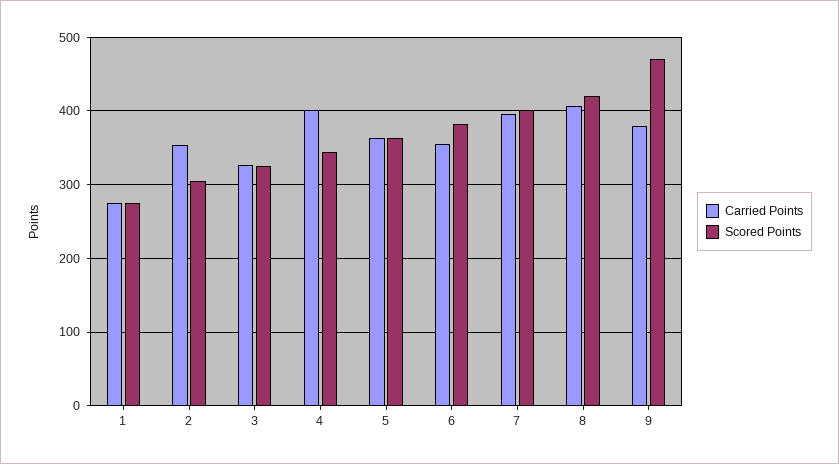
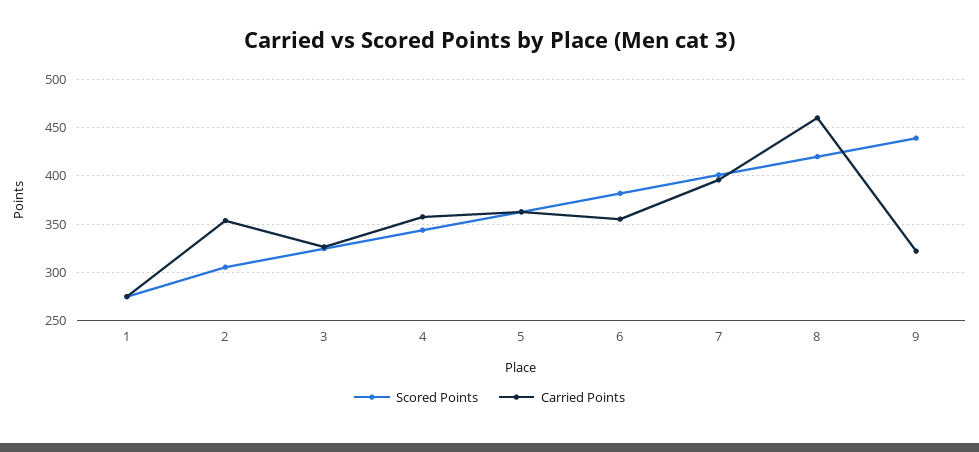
Carried Points, 4: 400 -> 360
Carried Points, 8: 410 -> 460
Carried Points, 9: 380 -> 320
Scored Points, 9: 470 -> 440

